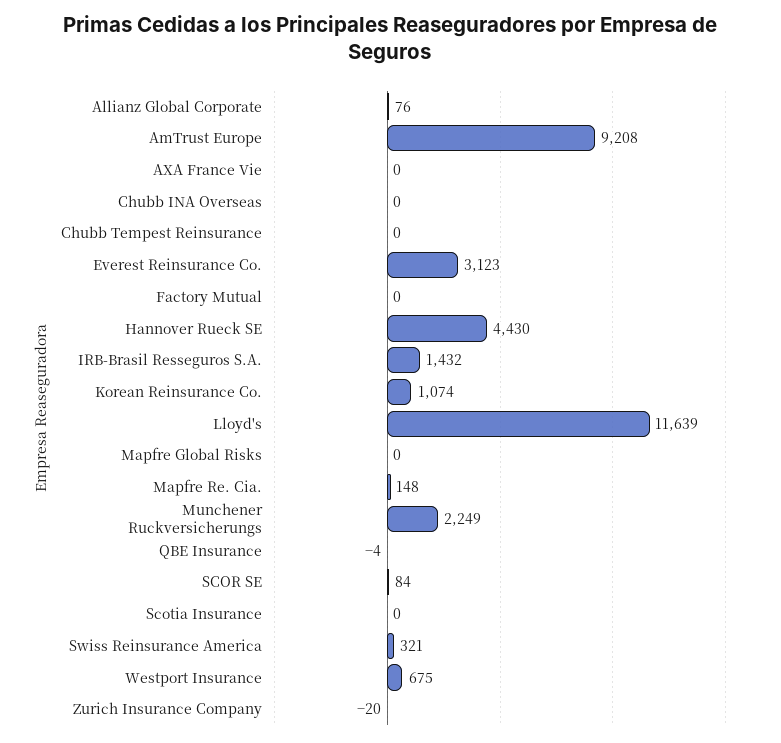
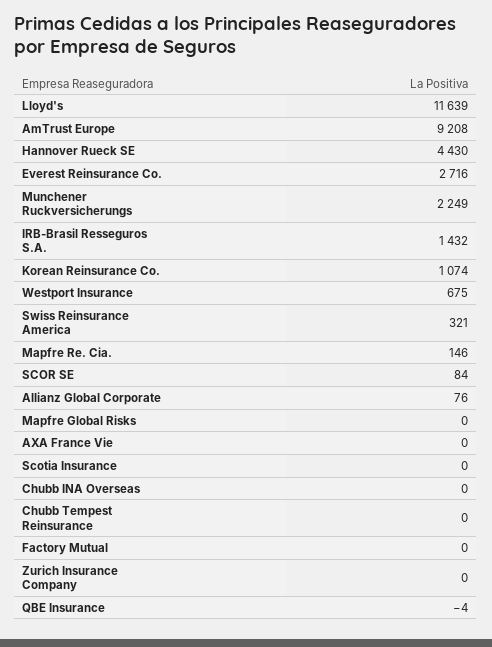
Everest Reinsurance Co.: 3123 -> 2716
Mapfre Re. Cia.: 148 -> 146
Zurich Insurance Company: -20 -> 0

